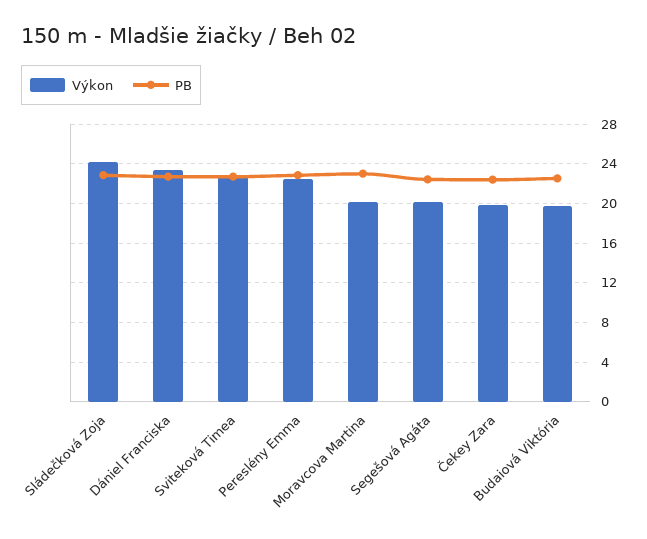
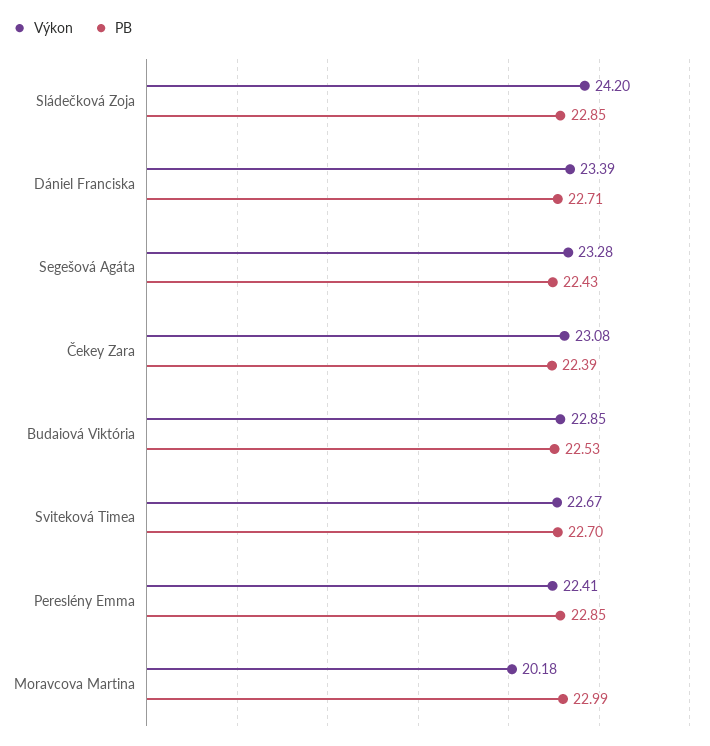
Výkon, Segešová Agáta: 20 -> 23.28
Výkon, Čekey Zara: 20 -> 23.08
Výkon, Budaiová Viktória: 20 -> 22.85

